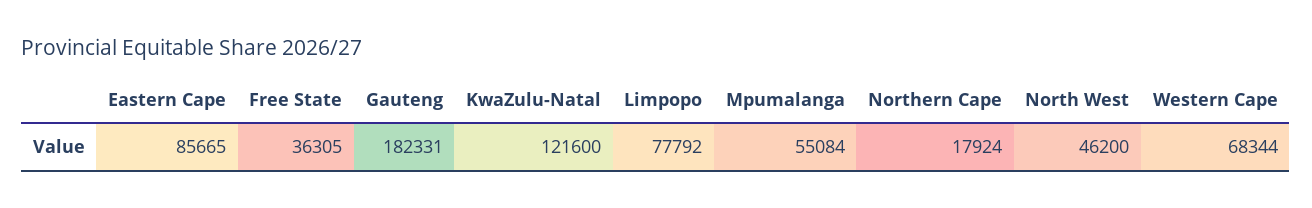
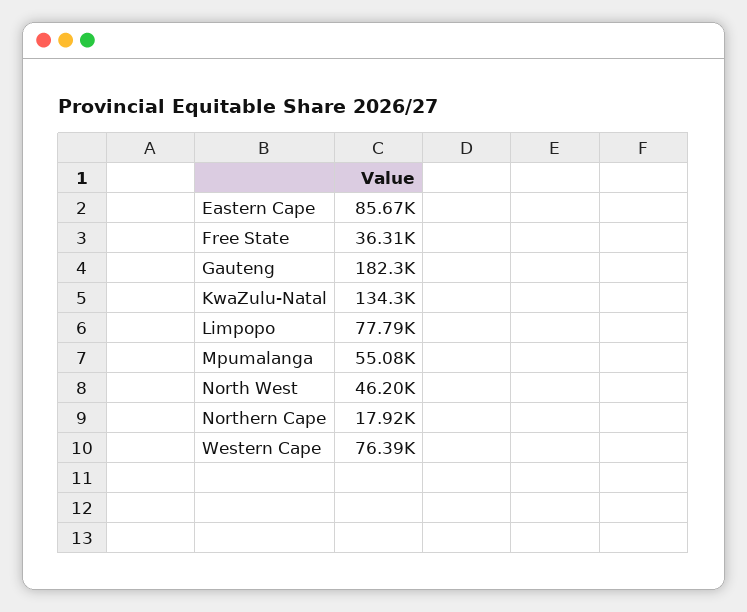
KwaZulu-Natal: 121600 -> 134300
Western Cape: 68344 -> 76390

